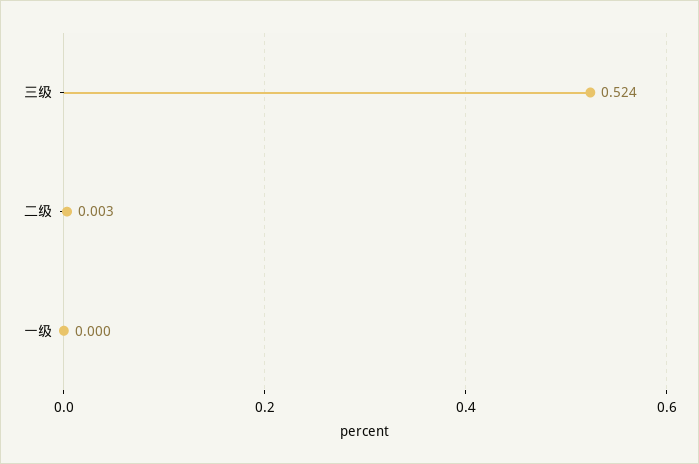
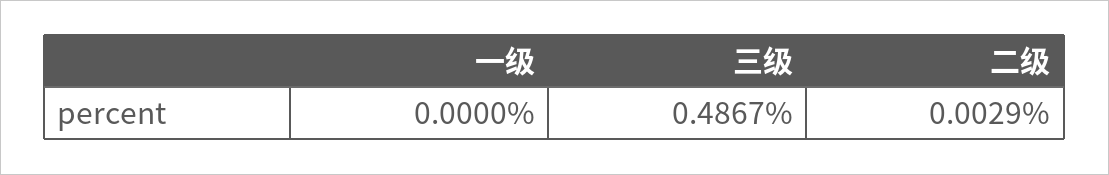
三级: 0.524 -> 0.4867

